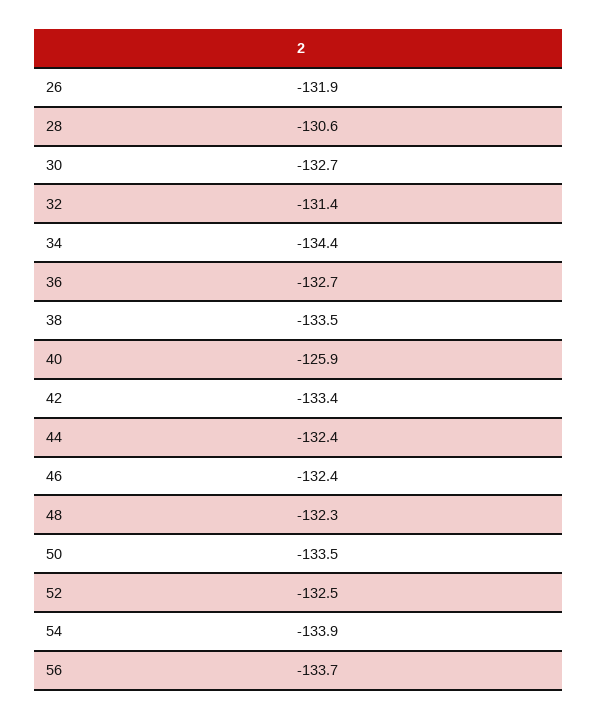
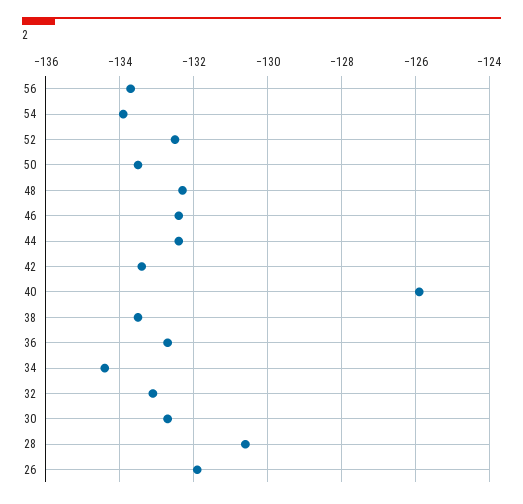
32: -131.4 -> -133

